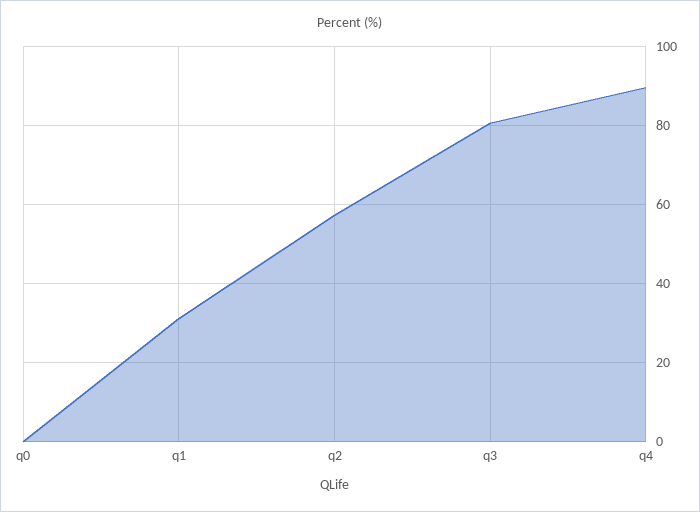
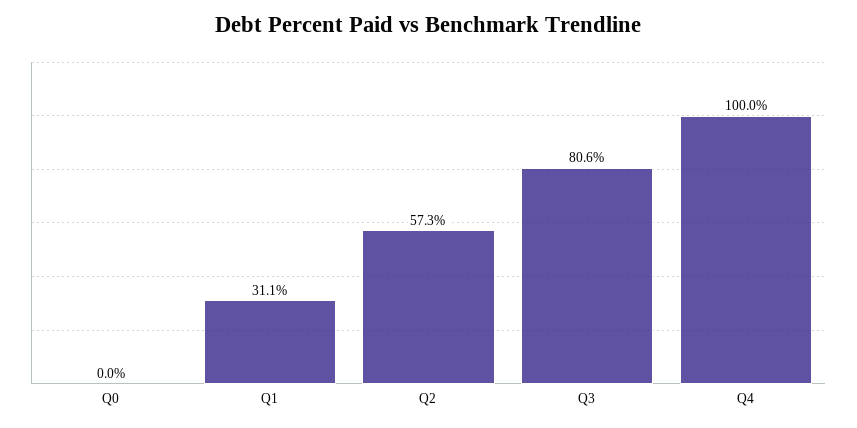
q4: 90 -> 100

